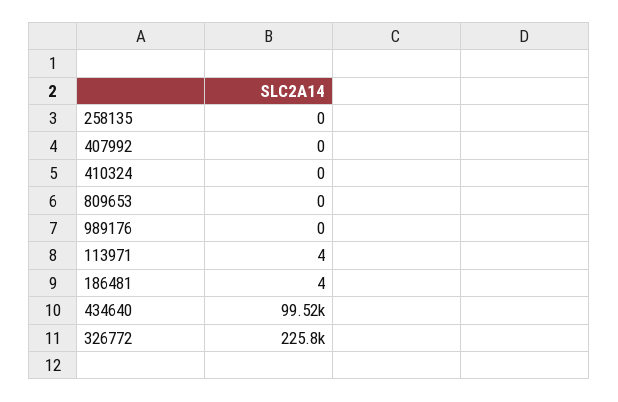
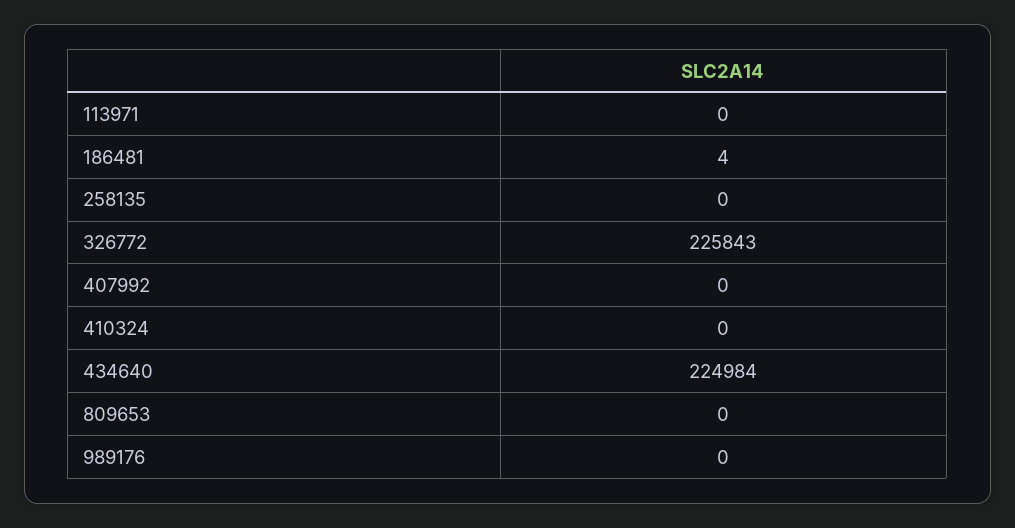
113971: 4 -> 0
434640: 99520 -> 224984

